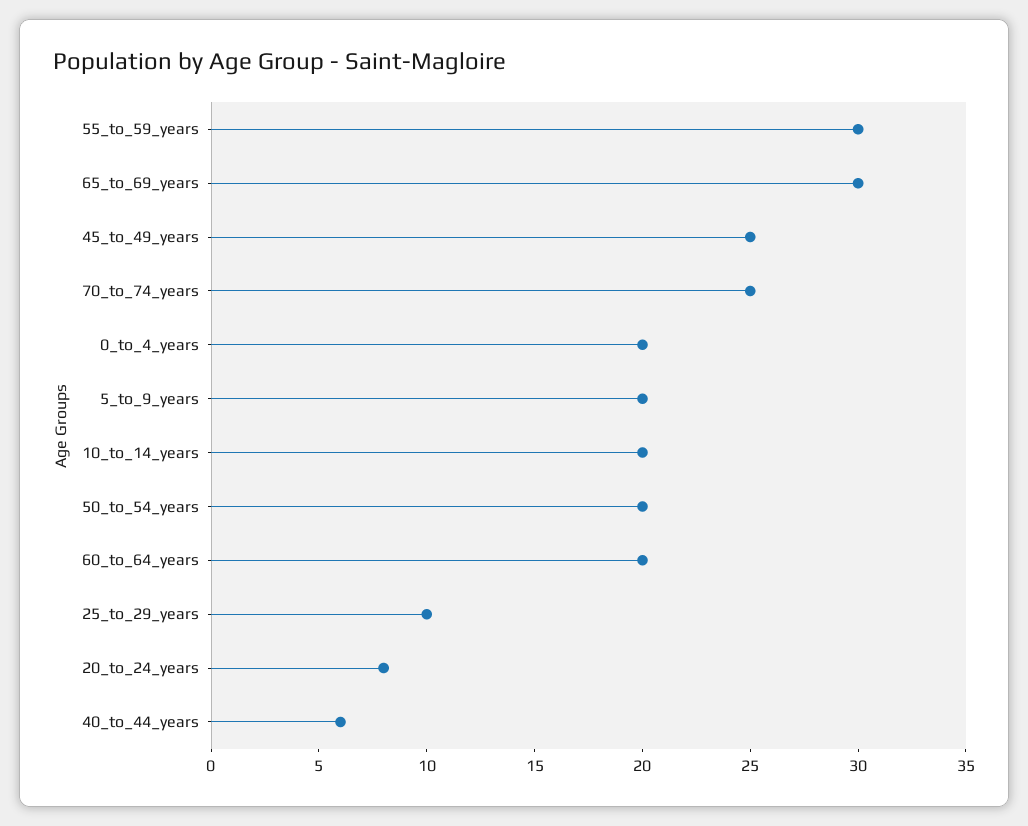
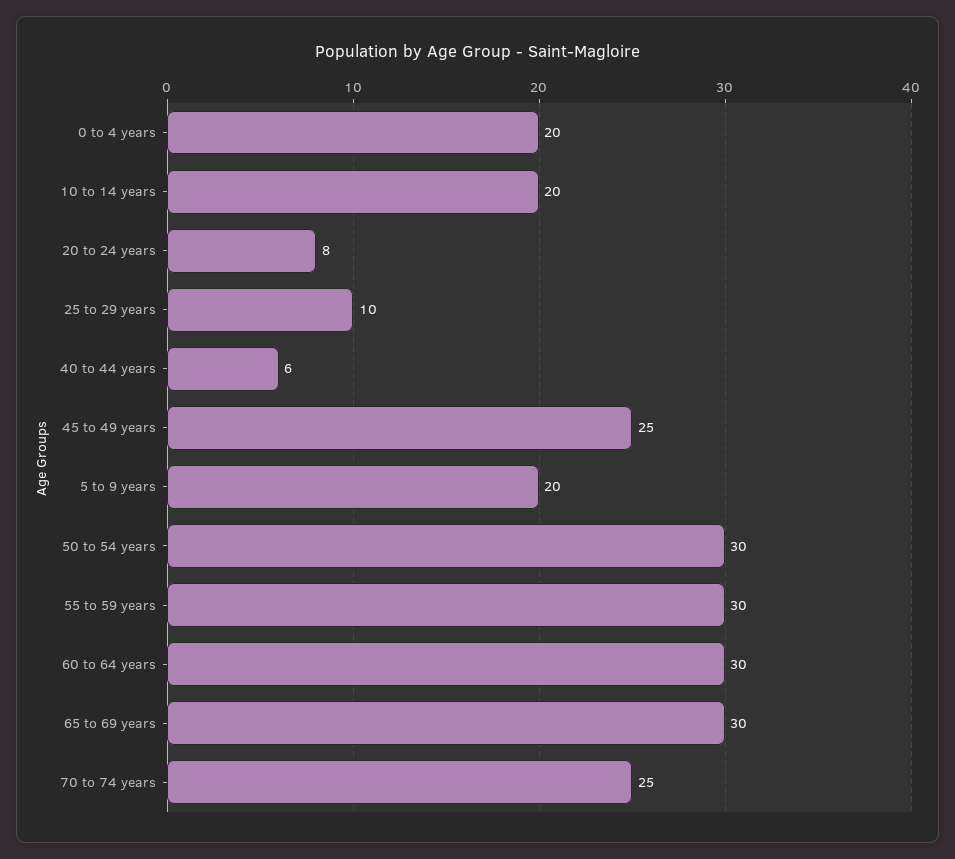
50_to_54_years: 20 -> 30
60_to_64_years: 20 -> 30

